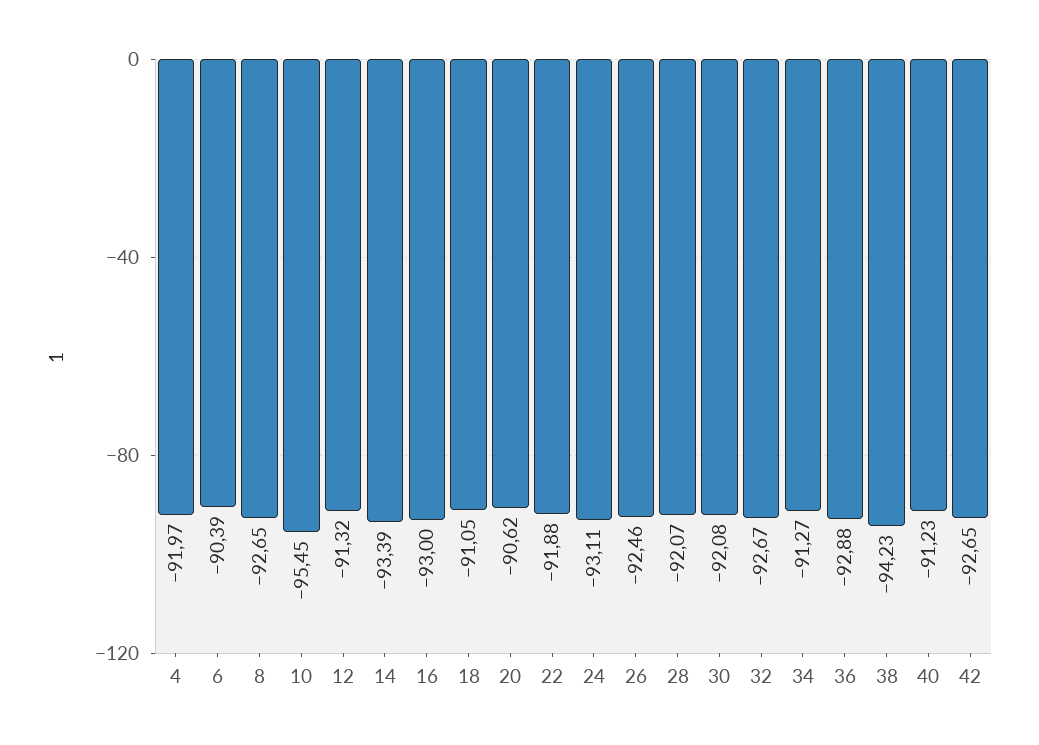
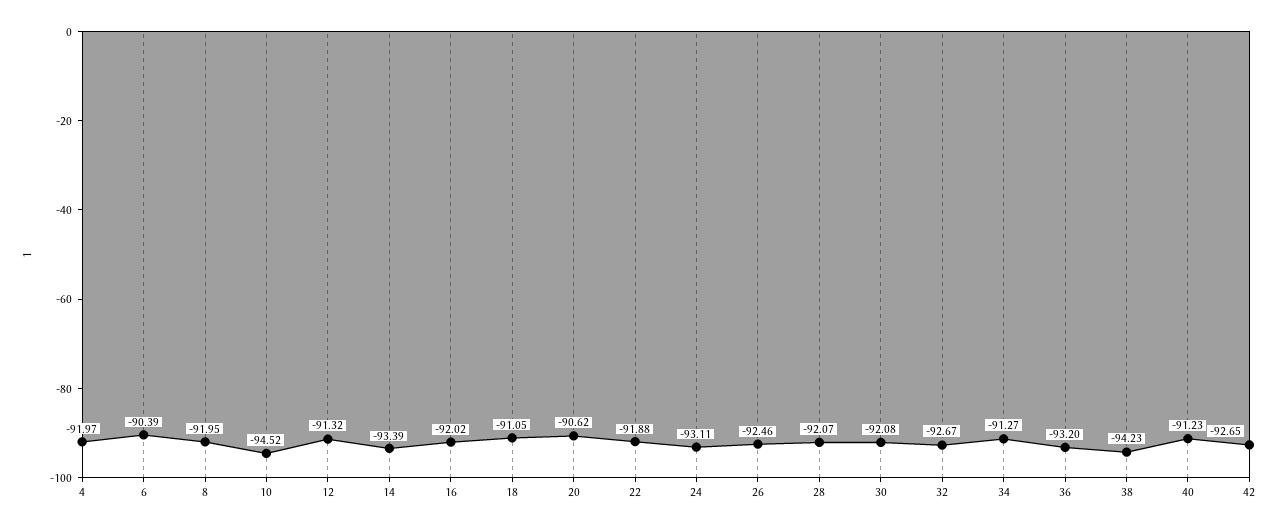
8: -92.65 -> -91.95
10: -95.45 -> -94.52
16: -93 -> -92.02
36: -92.88 -> -93.2

